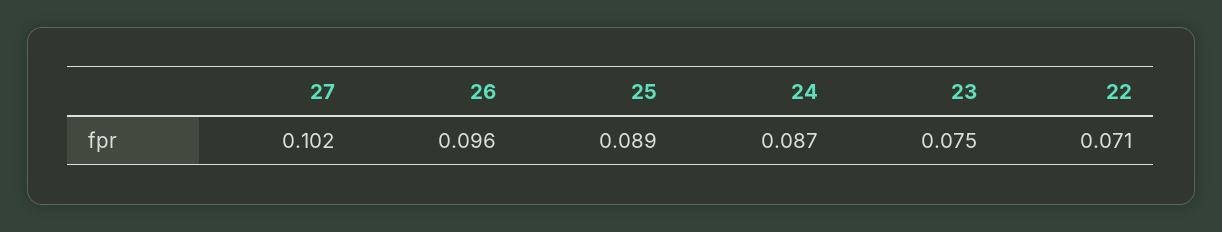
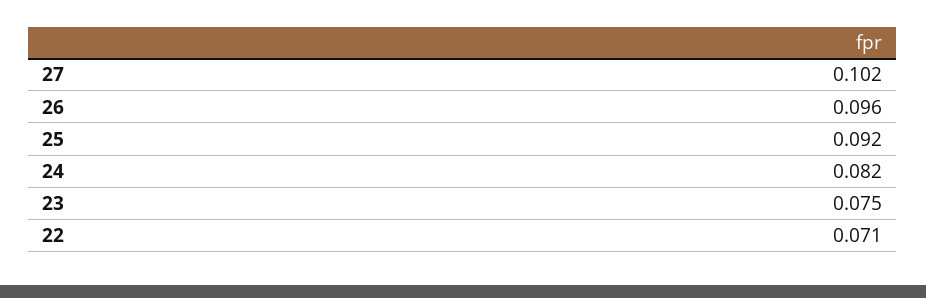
25: 0.089 -> 0.092
24: 0.087 -> 0.082

